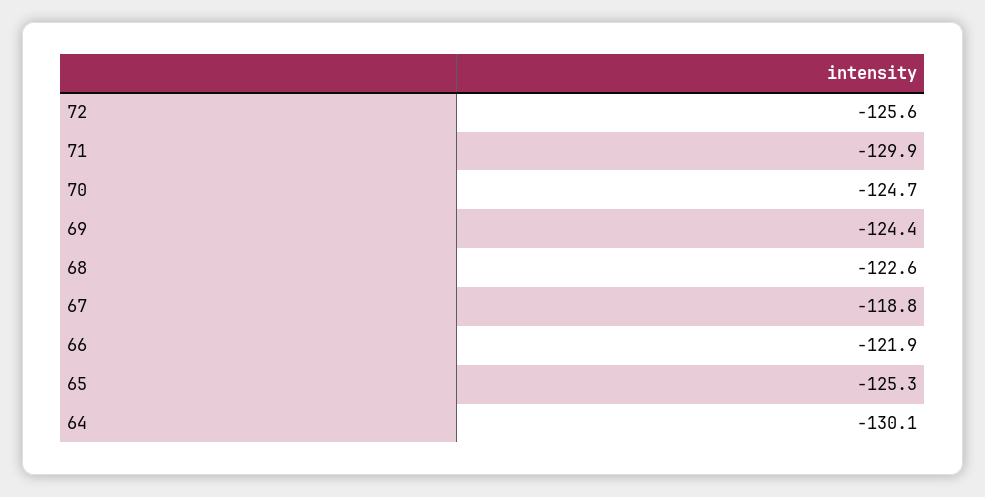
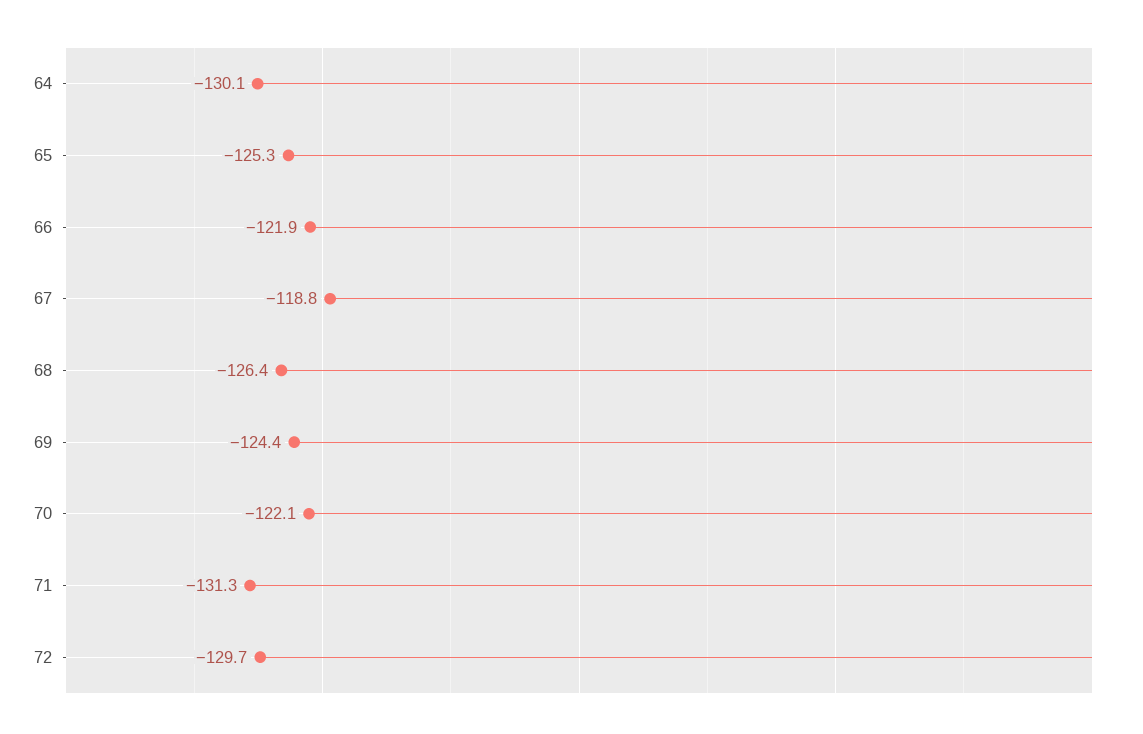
72: -125.6 -> -129.7
71: -129.9 -> -131.3
70: -124.7 -> -122.1
68: -122.6 -> -126.4

